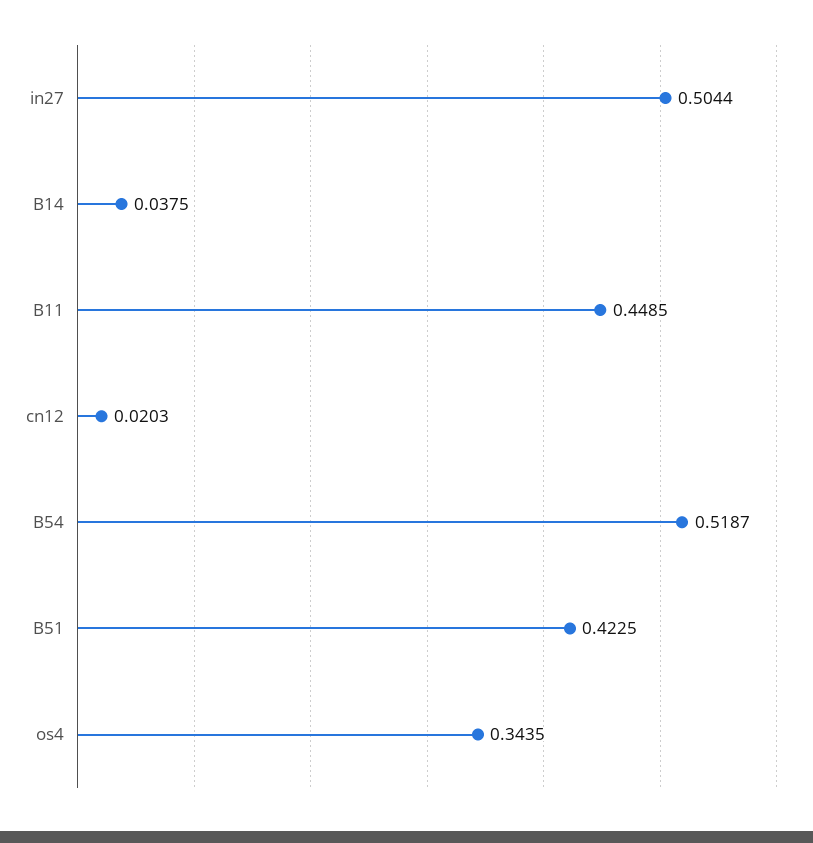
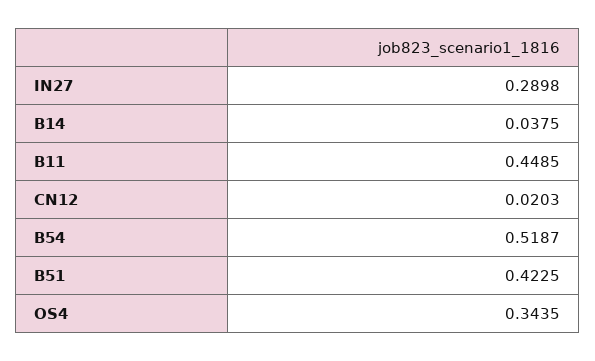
in27: 0.5044 -> 0.2898

